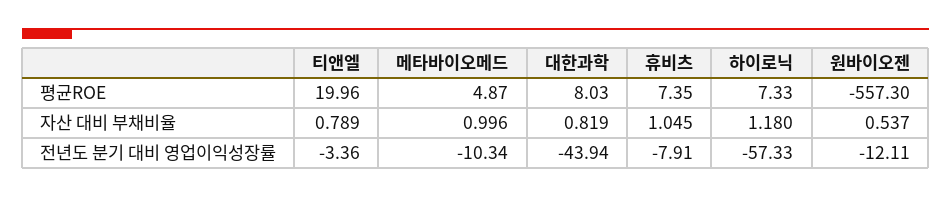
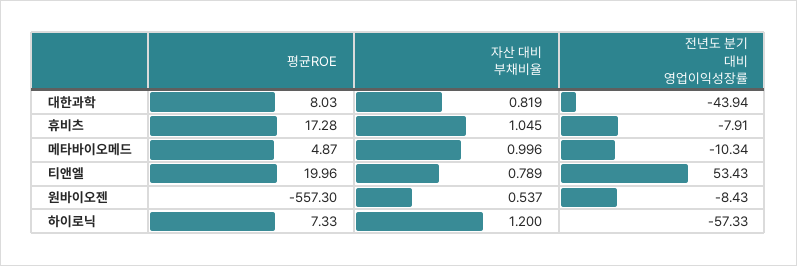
휴비츠, 평균ROE: 7.35 -> 17.28
하이로닉, 자산 대비 부채비율: 1.18 -> 1.2
티앤엘, 전년도 분기 대비 영업이익성장률: -3.36 -> 53.43
원바이오젠, 전년도 분기 대비 영업이익성장률: -12.11 -> -8.43

